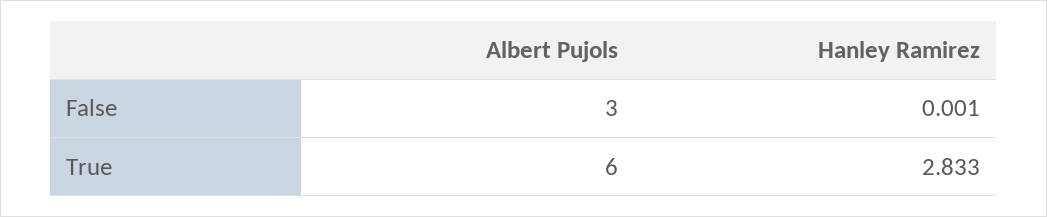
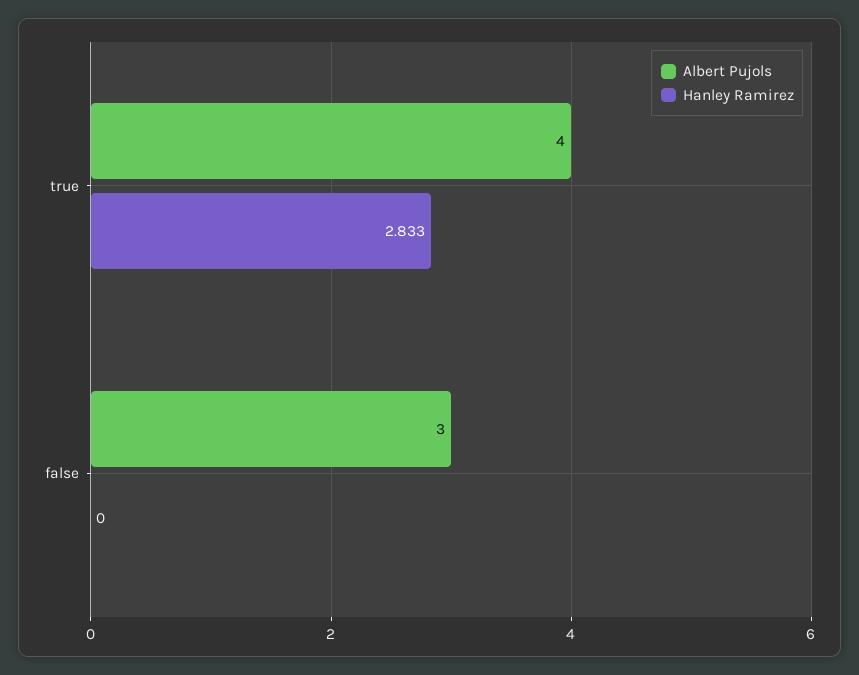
Hanley Ramirez, False: 0.001 -> 0
Albert Pujols, True: 6 -> 4

